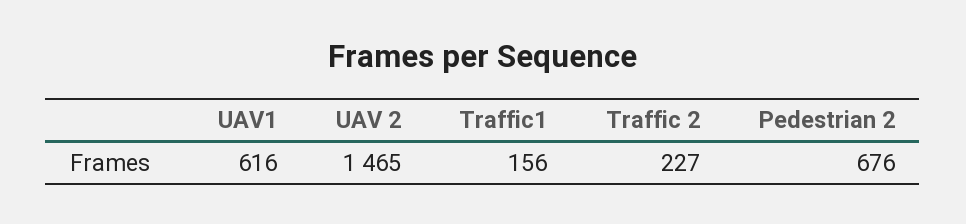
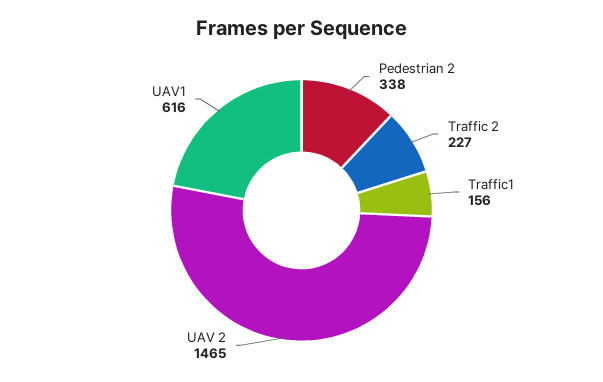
Pedestrian 2: 676 -> 338

